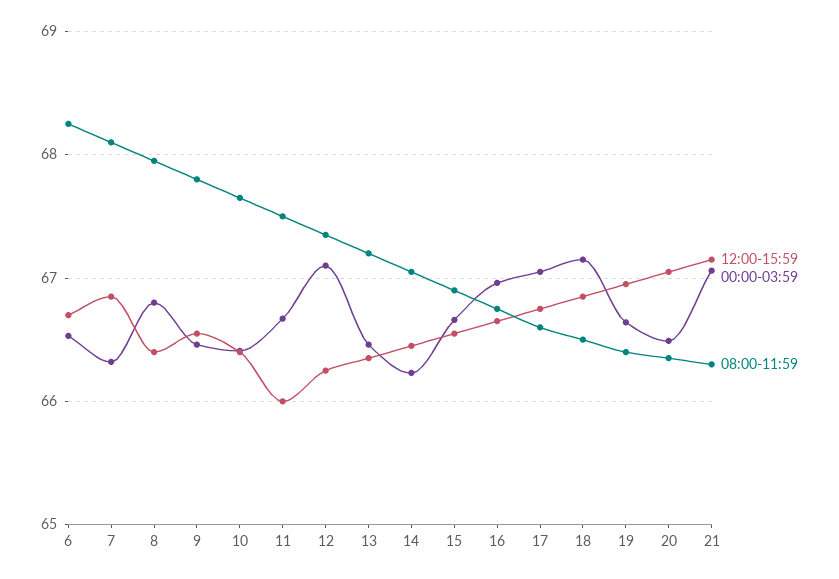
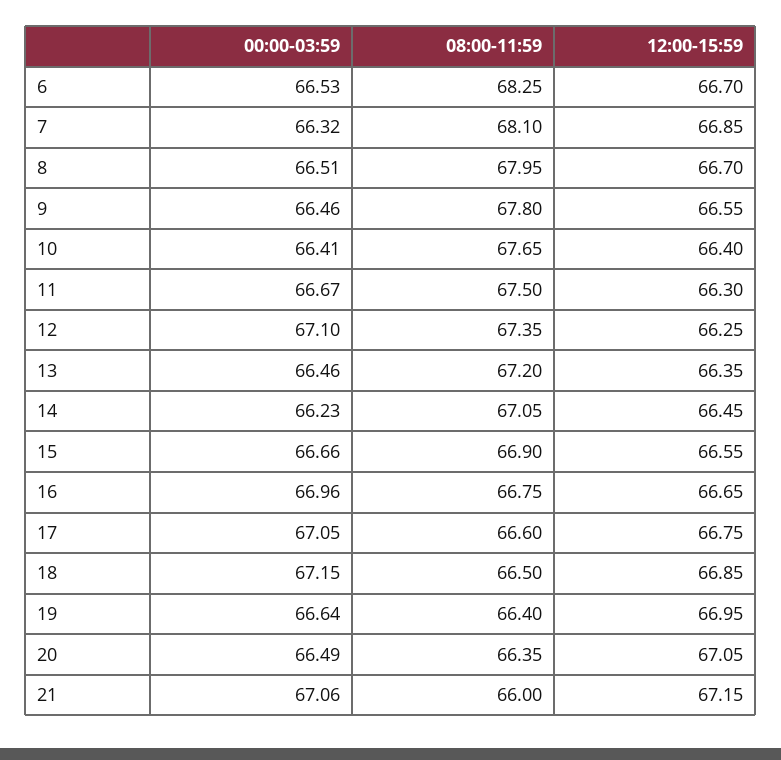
12:00-15:59, 8: 66.4 -> 66.7
00:00-03:59, 8: 66.8 -> 66.51
12:00-15:59, 11: 66 -> 66.3
08:00-11:59, 21: 66.3 -> 66

